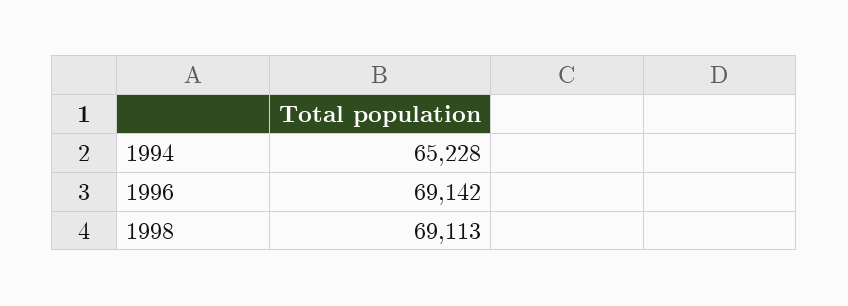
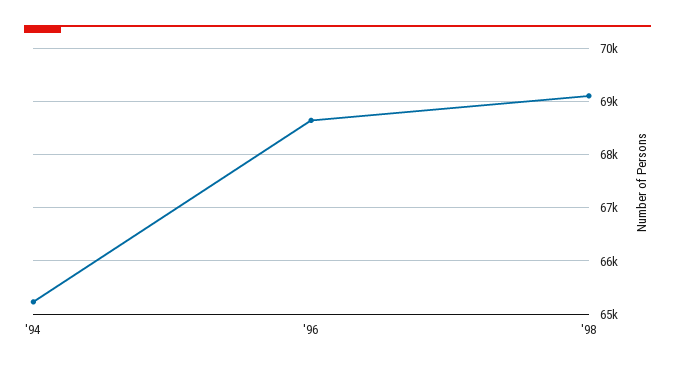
1996: 69142 -> 68600

